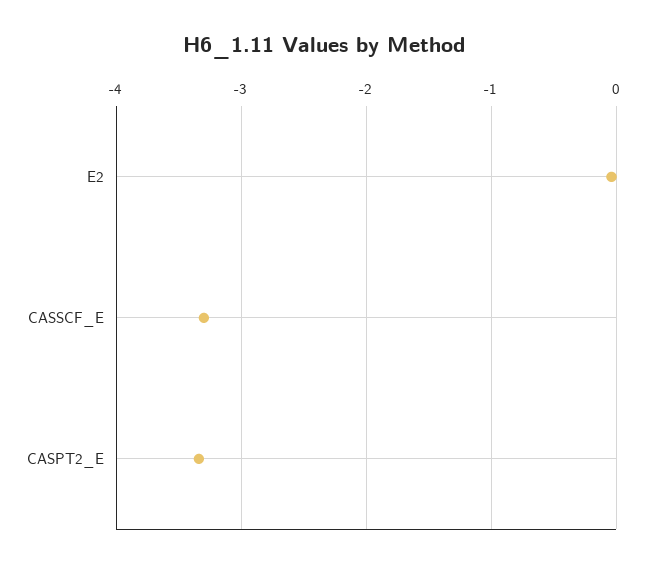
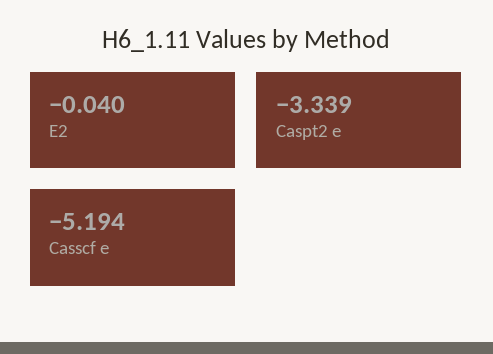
CASSCF_E: -3.3 -> -5.194

